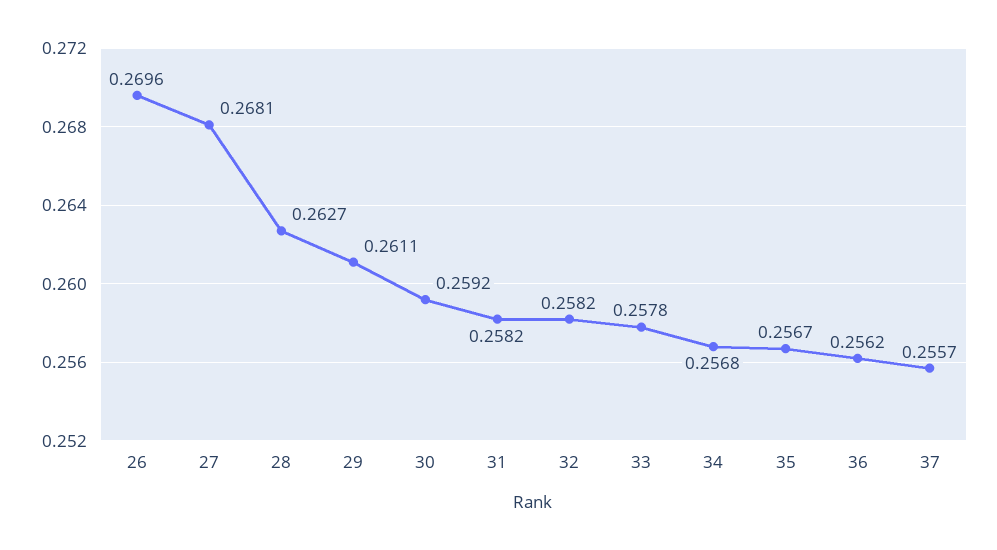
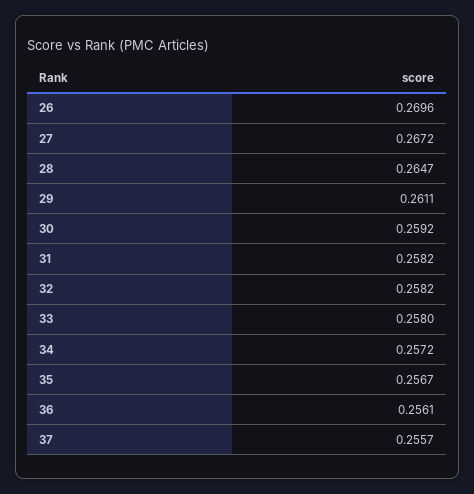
27: 0.2681 -> 0.2672
28: 0.2627 -> 0.2647
33: 0.2578 -> 0.258
34: 0.2568 -> 0.2572
36: 0.2562 -> 0.2561

